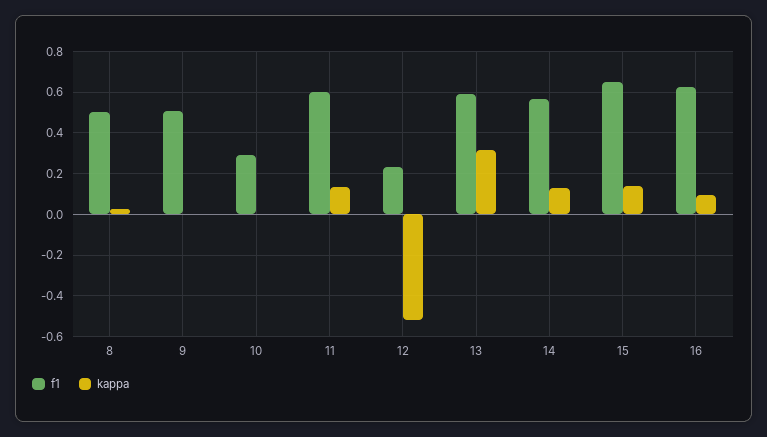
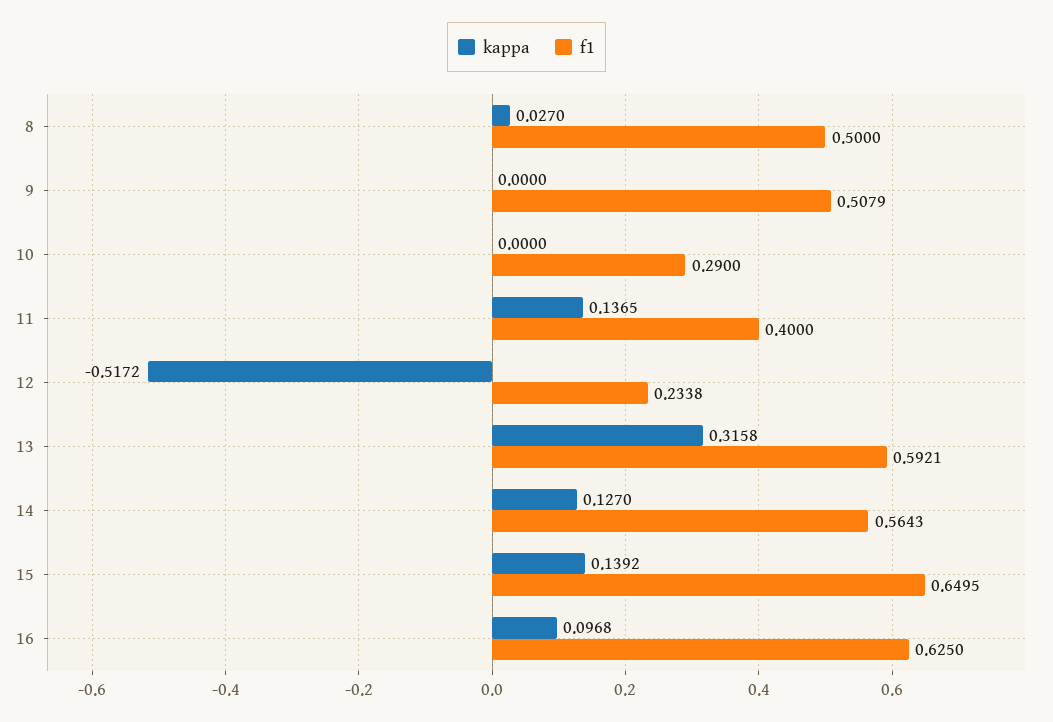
f1, 11: 0.6 -> 0.4

